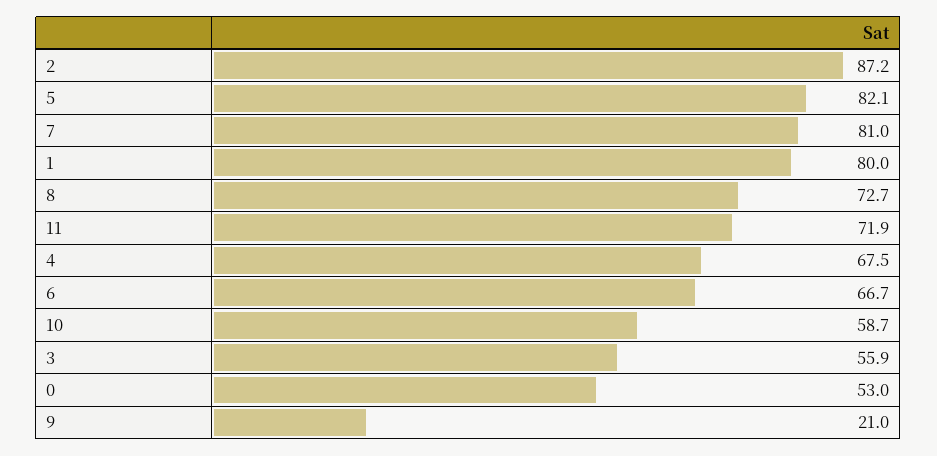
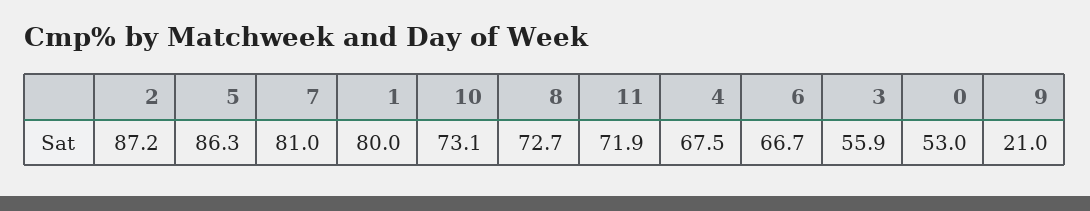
5: 82.1 -> 86.3
10: 58.7 -> 73.1

